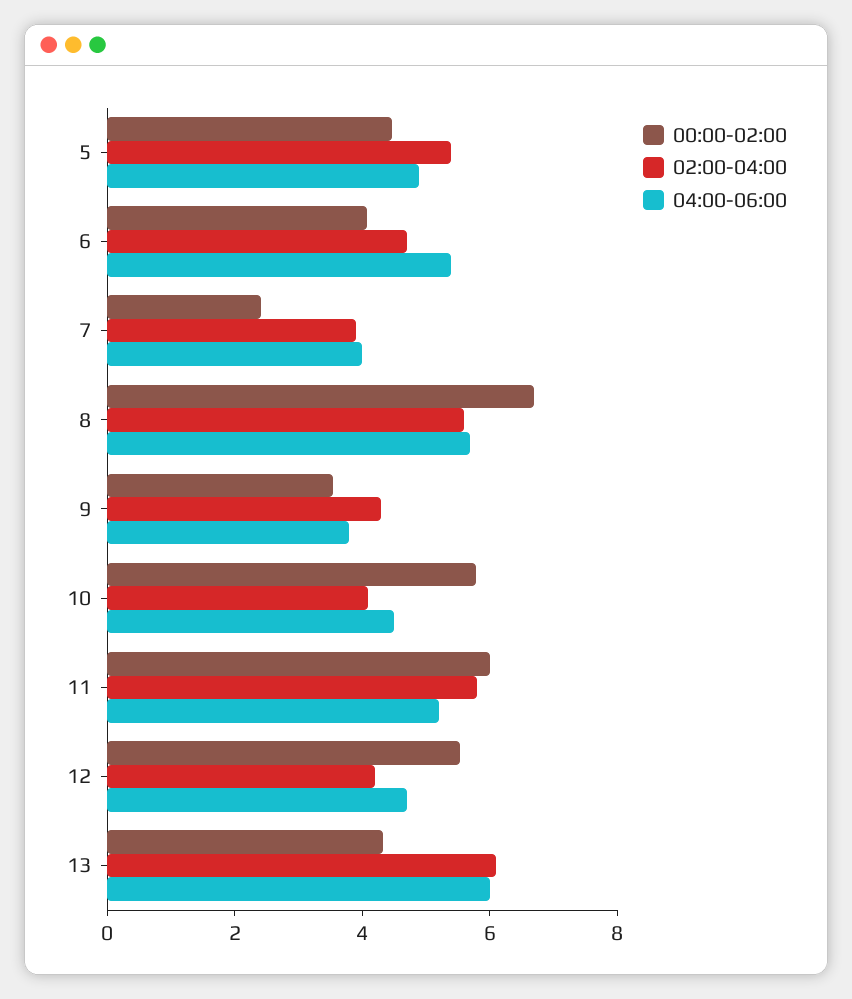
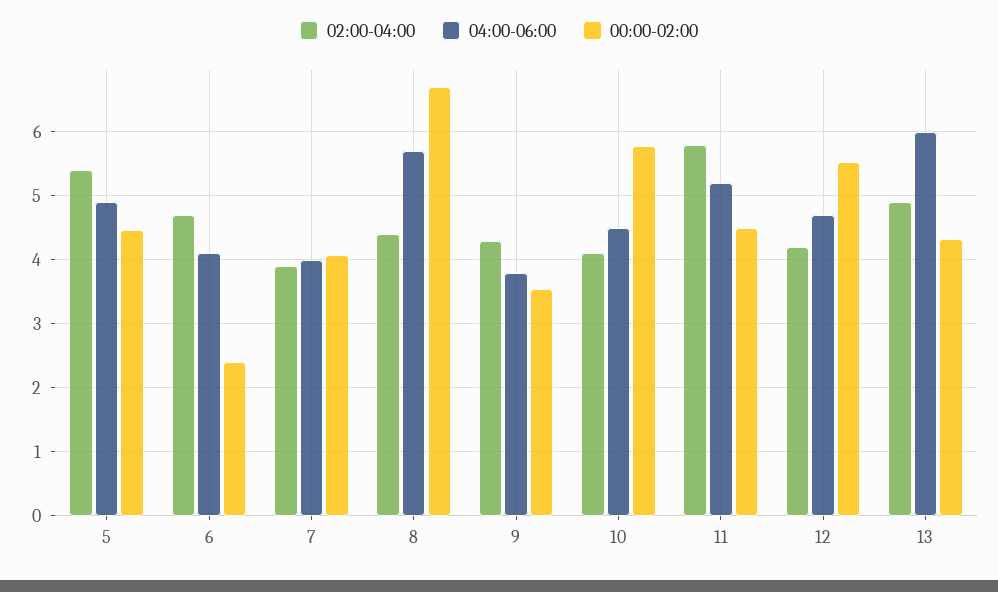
00:00-02:00, 6: 4 -> 2.4
04:00-06:00, 6: 5.5 -> 4.1
00:00-02:00, 7: 2.5 -> 4.1
02:00-04:00, 8: 5.5 -> 4.4
00:00-02:00, 11: 6 -> 4.5
02:00-04:00, 13: 6 -> 4.9

